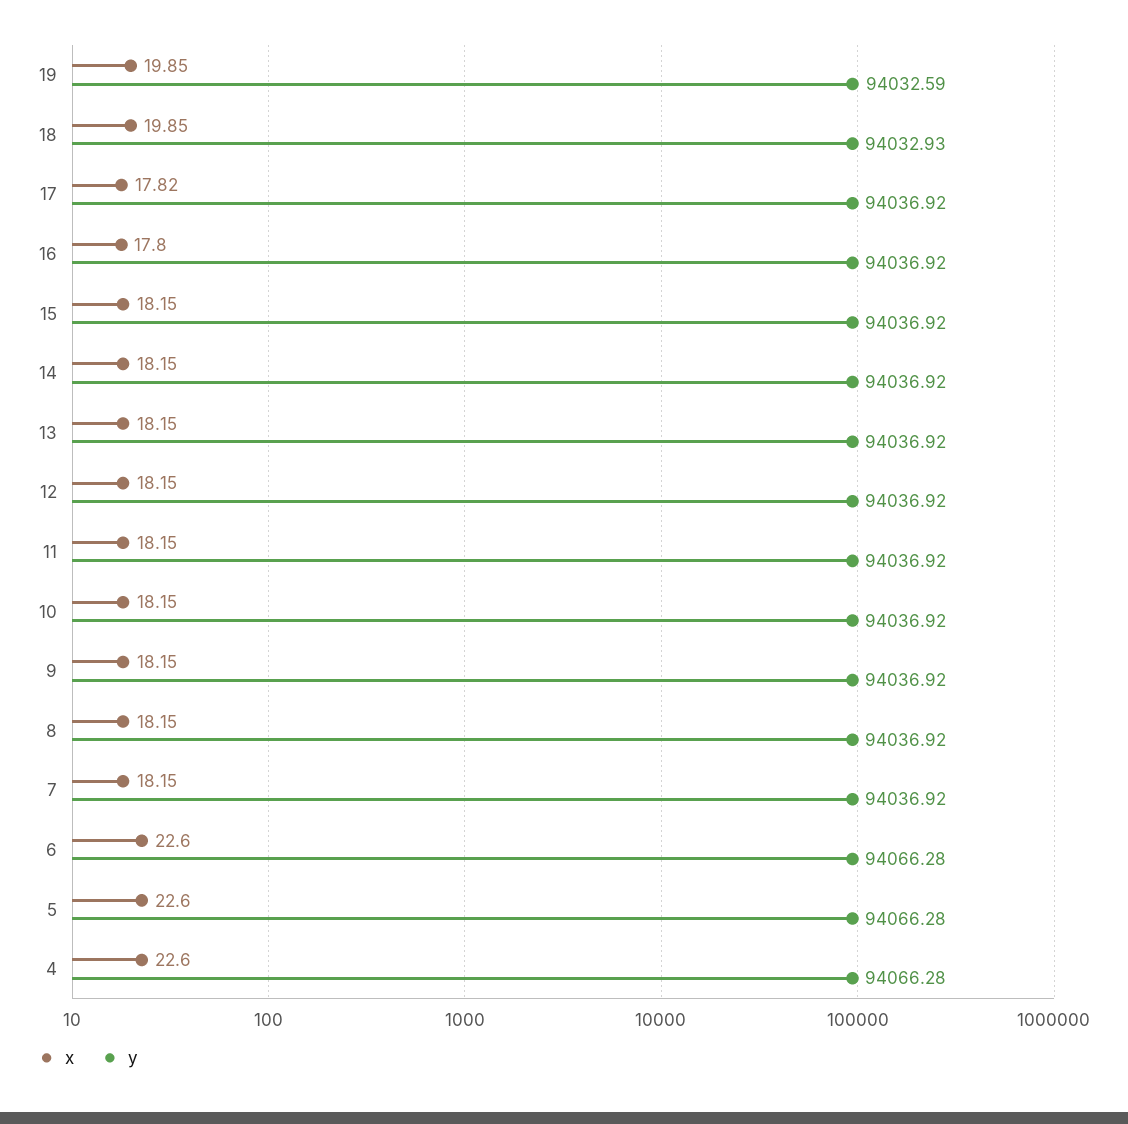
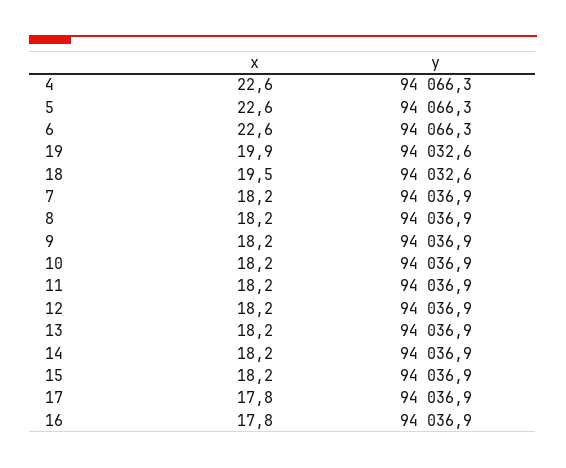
x, 18: 19.85 -> 19.5
y, 18: 94032.93 -> 94032.6

